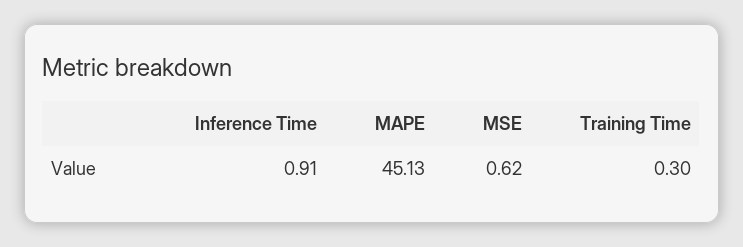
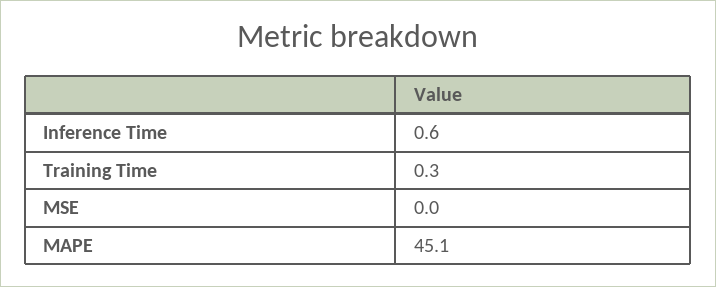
Inference Time: 0.91 -> 0.6
MSE: 0.62 -> 0

